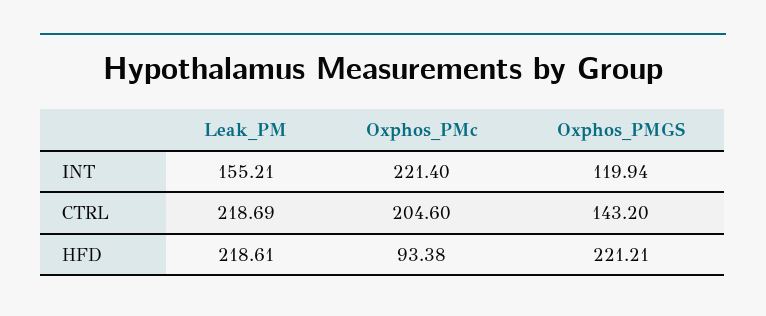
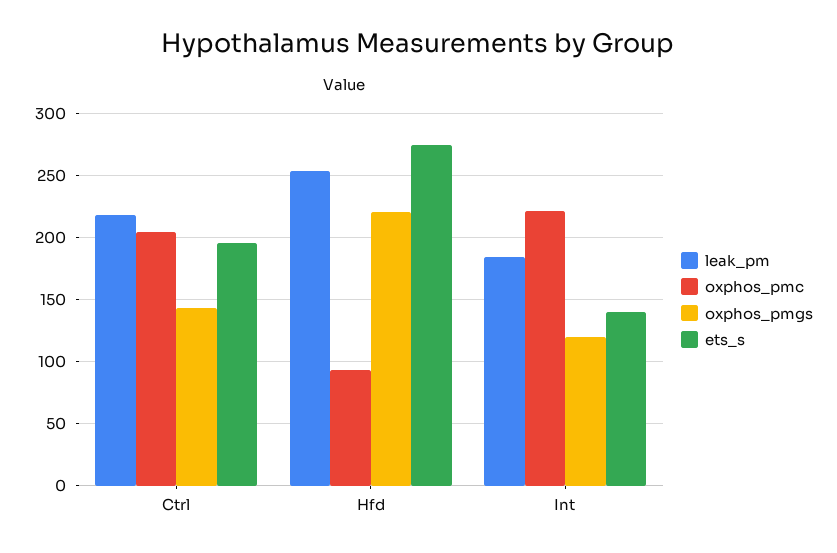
Leak_PM, INT: 155.21 -> 185
Leak_PM, HFD: 218.61 -> 255
ets_s, CTRL: none -> 195
ets_s, HFD: none -> 275
ets_s, INT: none -> 140

